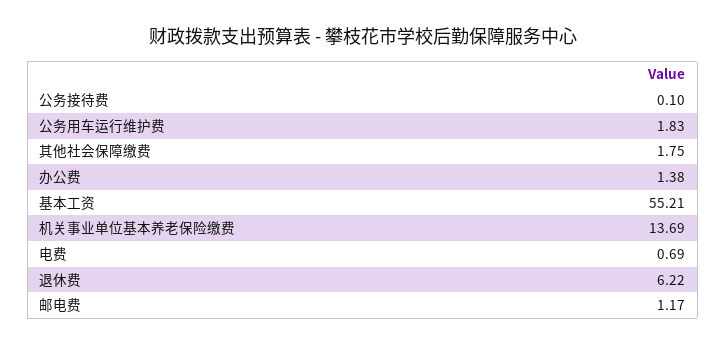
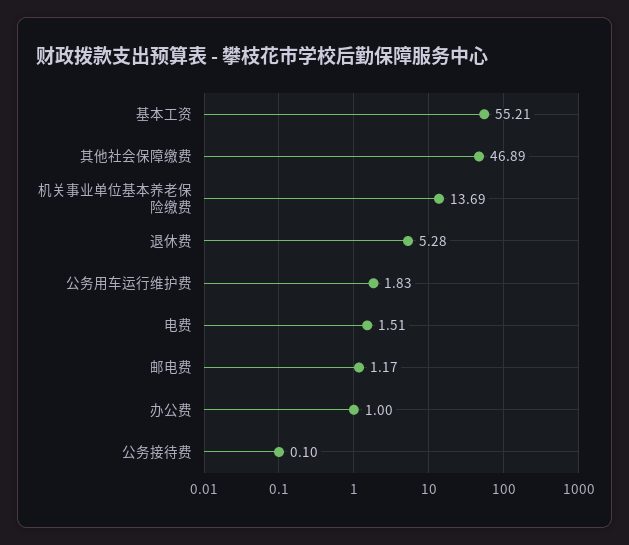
其他社会保障缴费: 1.75 -> 46.89
办公费: 1.38 -> 1
电费: 0.69 -> 1.51
退休费: 6.22 -> 5.28

